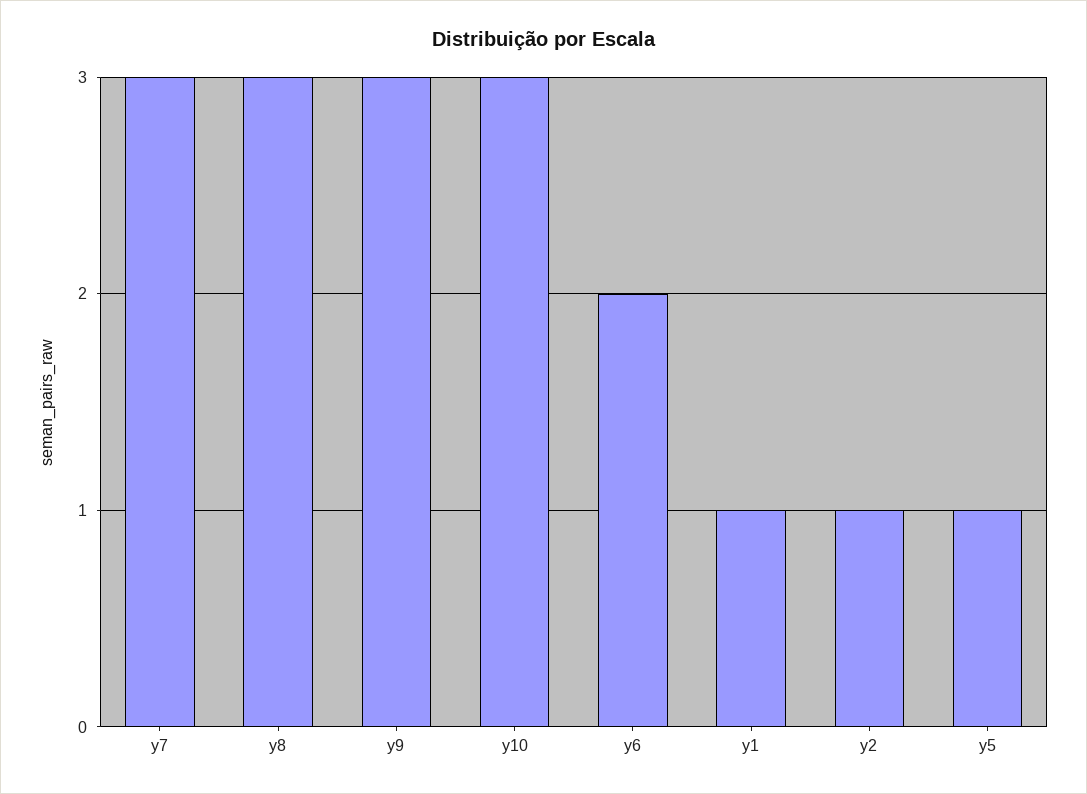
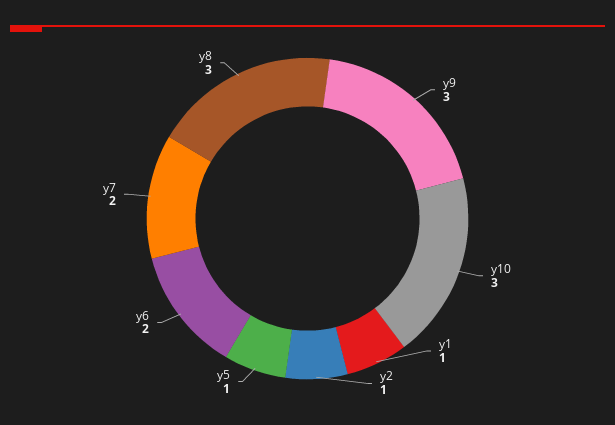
y7: 3 -> 2

